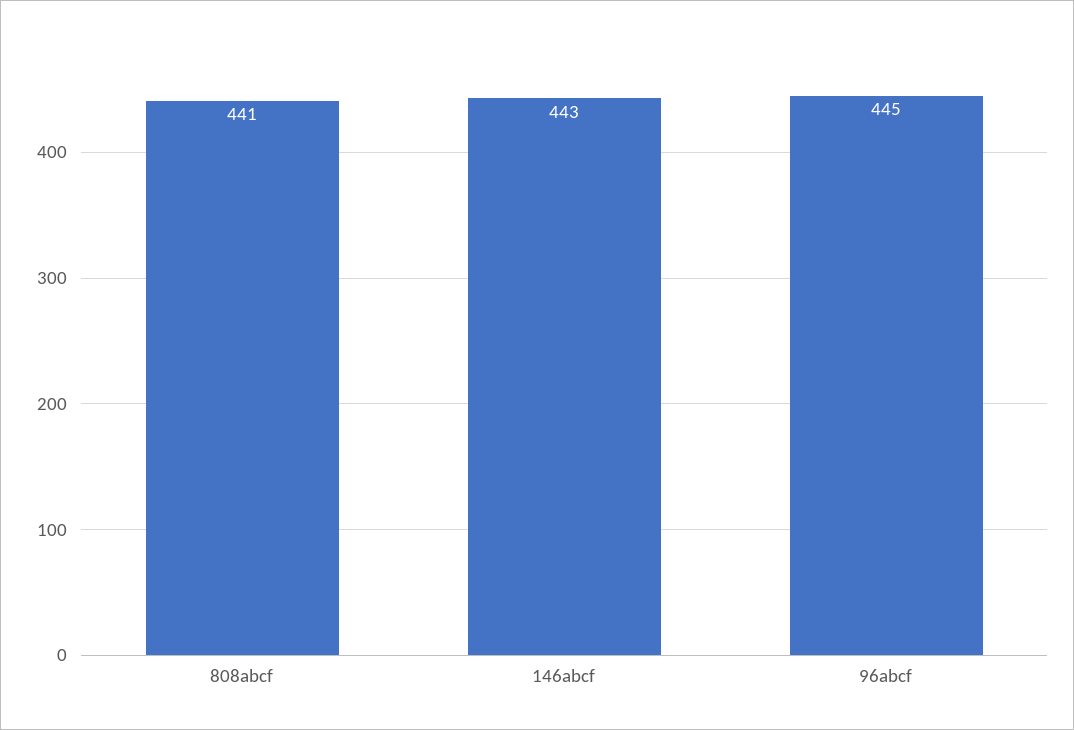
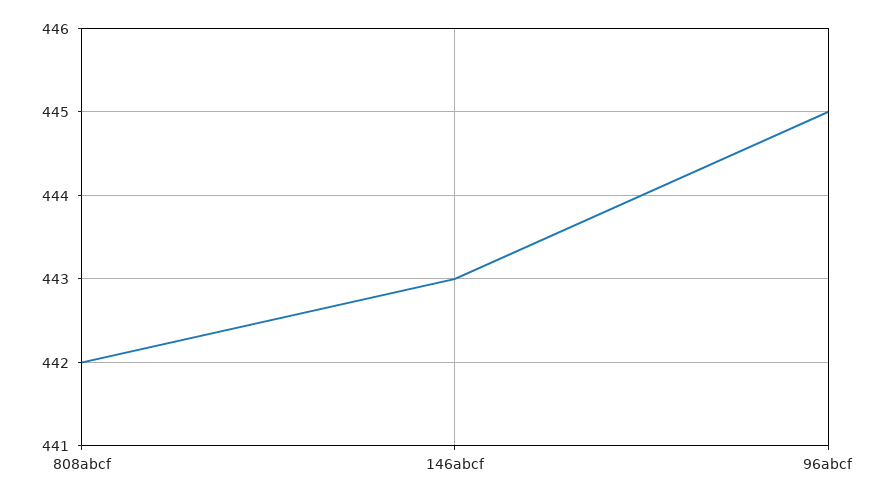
808abcf: 441 -> 442

